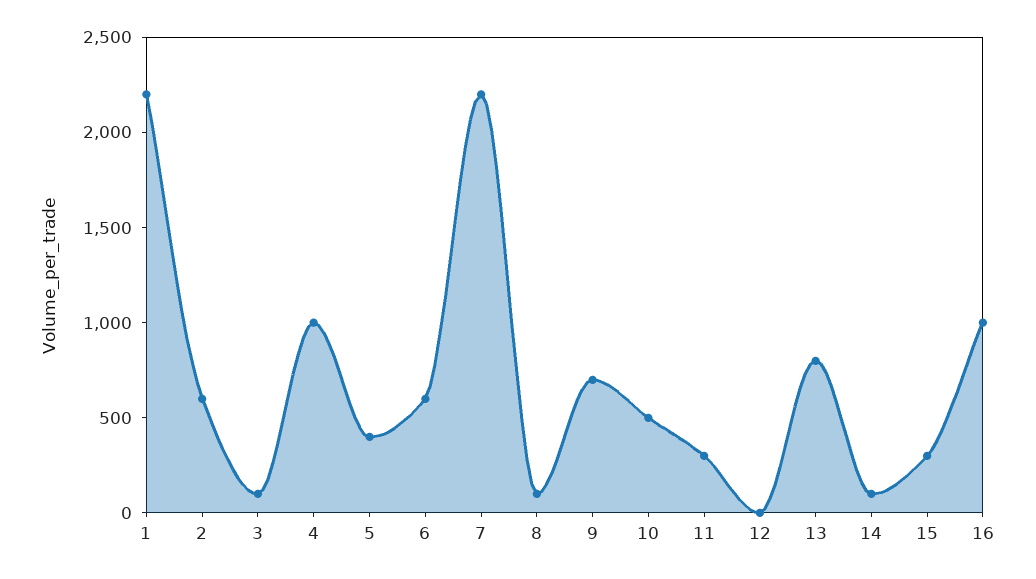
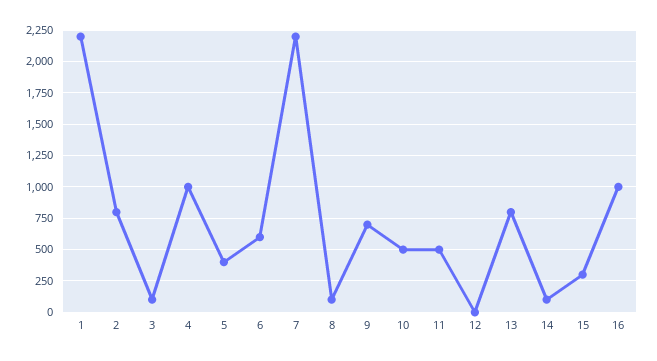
2: 600 -> 800
11: 300 -> 500

